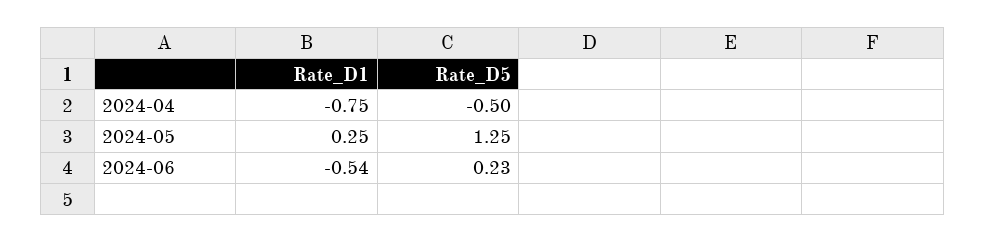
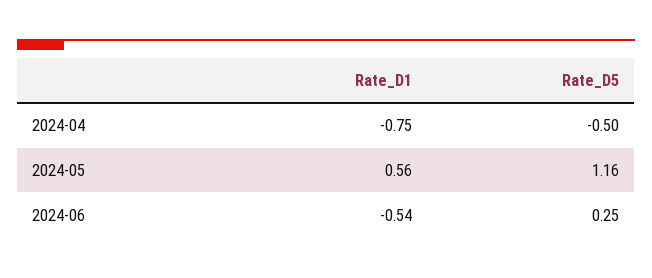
Rate_D1, 2024-05: 0.25 -> 0.56
Rate_D5, 2024-05: 1.25 -> 1.16
Rate_D5, 2024-06: 0.23 -> 0.25

